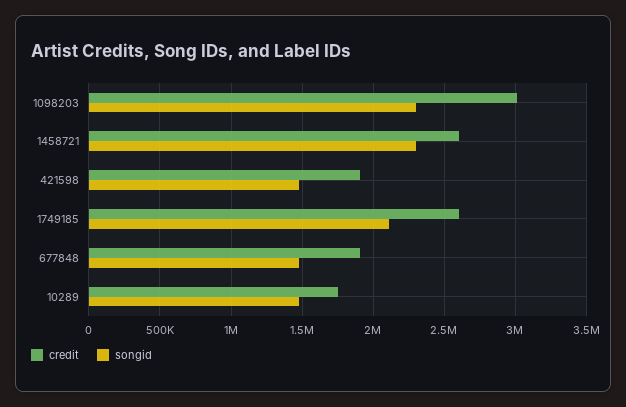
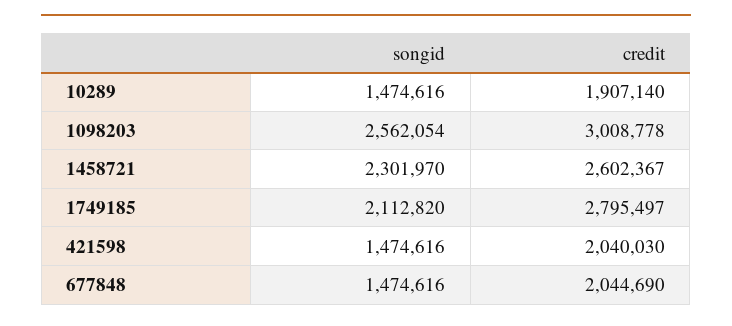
songid, 1098203: 2300000 -> 2562054
credit, 421598: 1900000 -> 2040030
credit, 1749185: 2600000 -> 2795497
credit, 677848: 1900000 -> 2044690
credit, 10289: 1750000 -> 1907140

